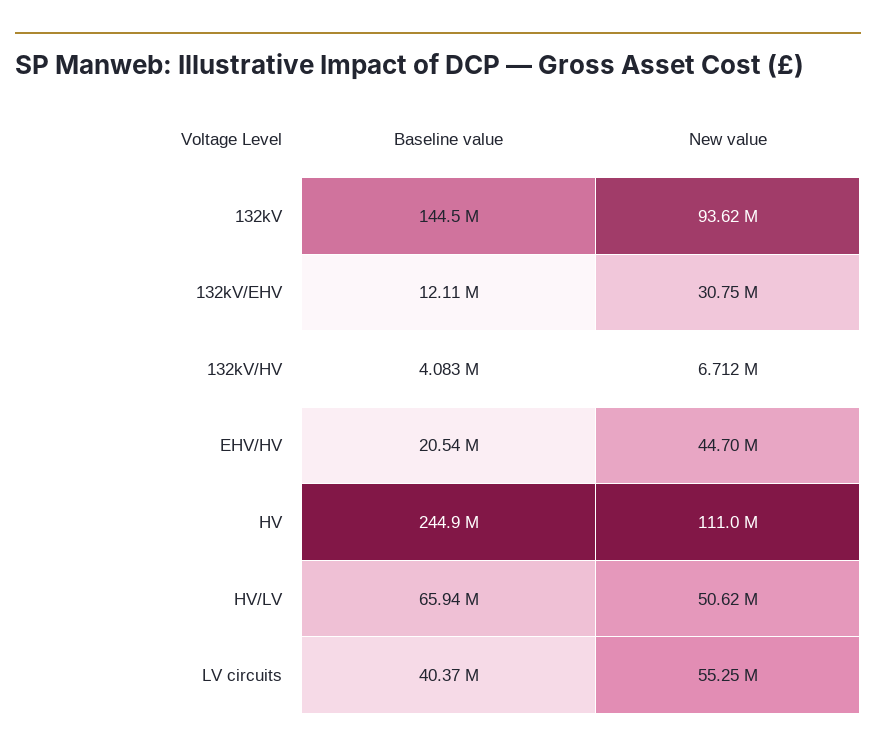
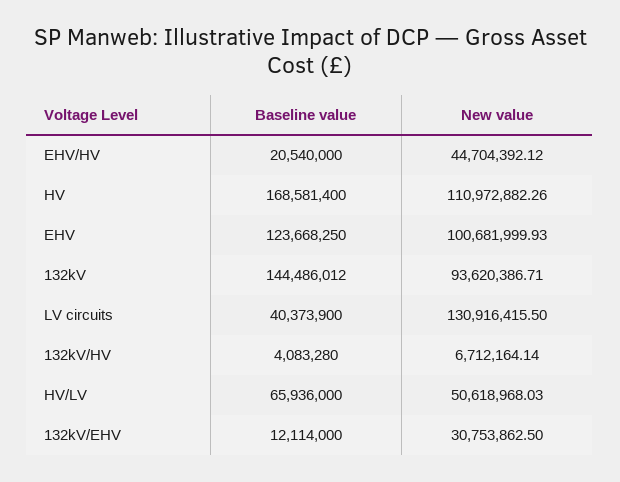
Baseline value, HV: 244900000 -> 168581400
New value, LV circuits: 55250000 -> 130916415.5
Baseline value, EHV: none -> 123668250
New value, EHV: none -> 100681999.93

